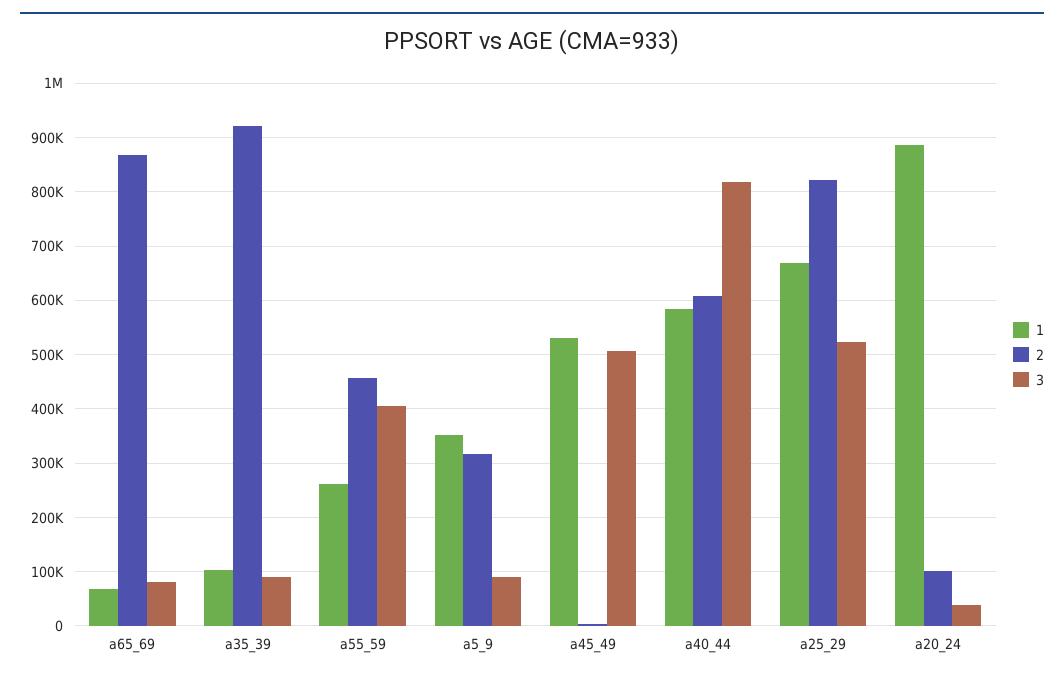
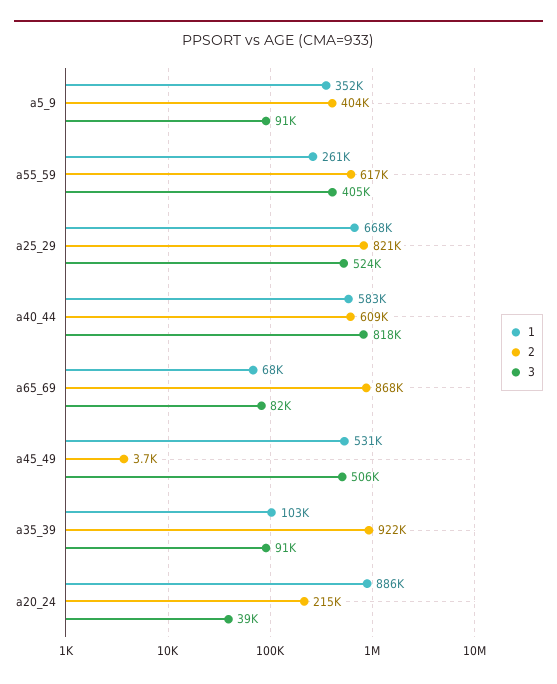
2, a55_59: 460000 -> 617000
2, a5_9: 320000 -> 404000
2, a20_24: 100000 -> 215000

